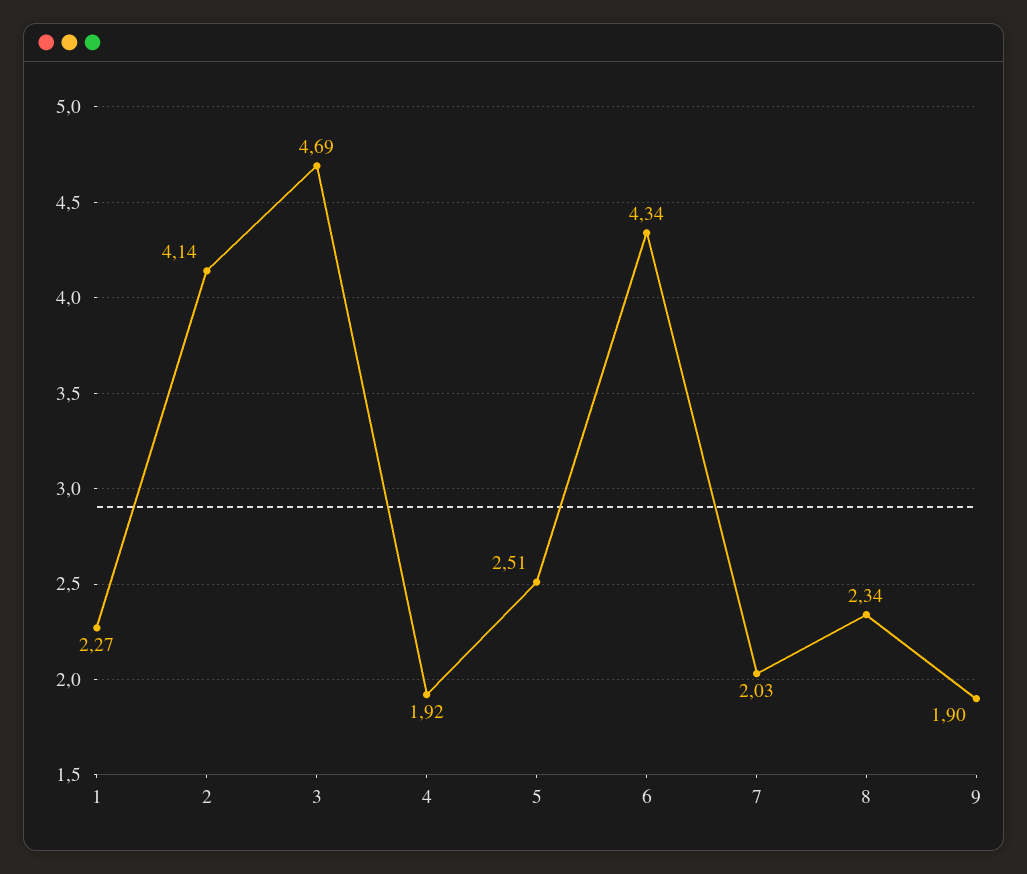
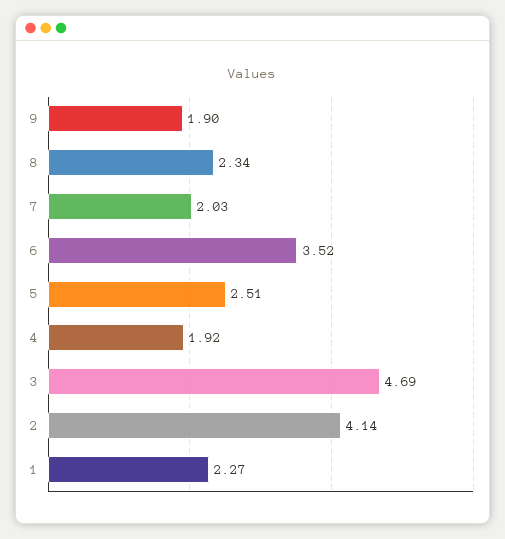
6: 4.34 -> 3.52

